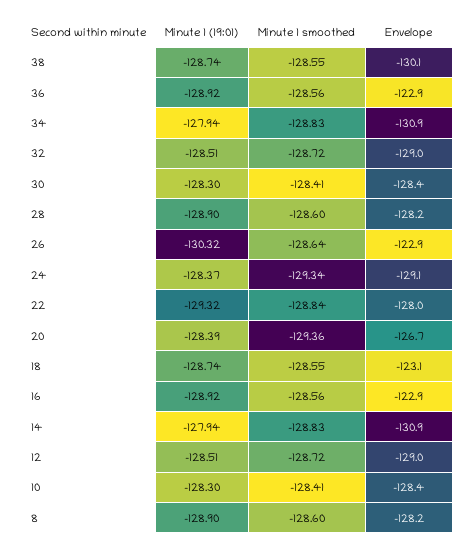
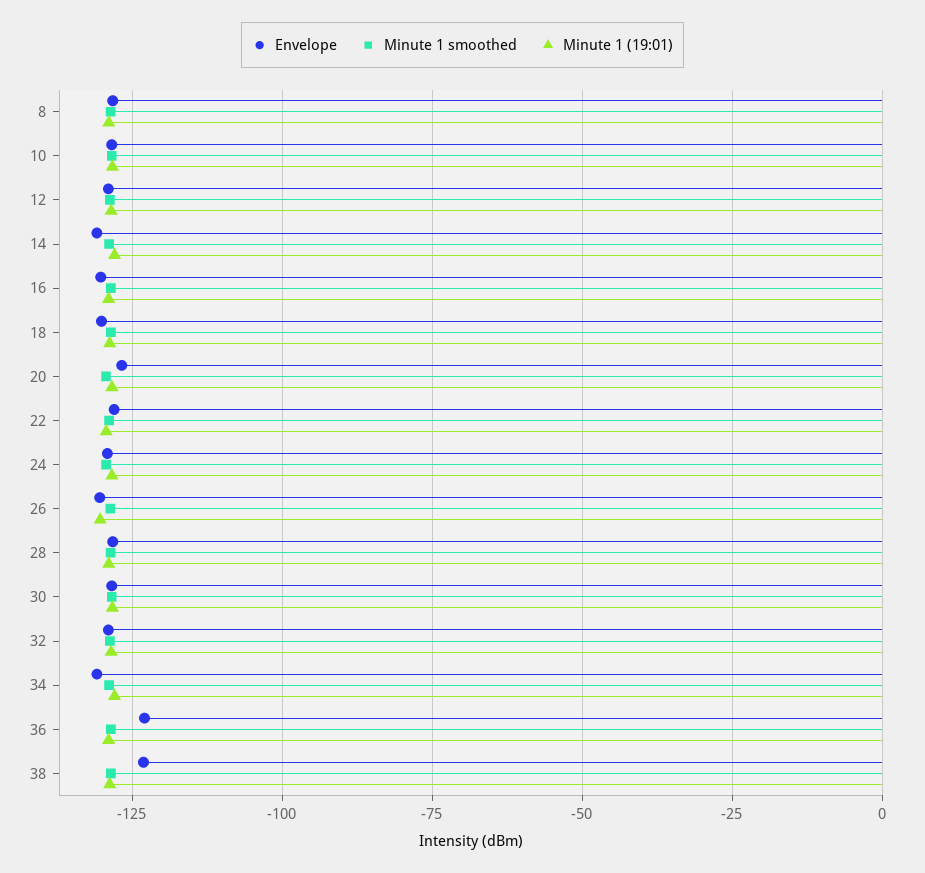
Envelope, 38: -130.1 -> -122.5
Envelope, 26: -122.9 -> -130
Envelope, 18: -123.1 -> -130
Envelope, 16: -122.9 -> -130

